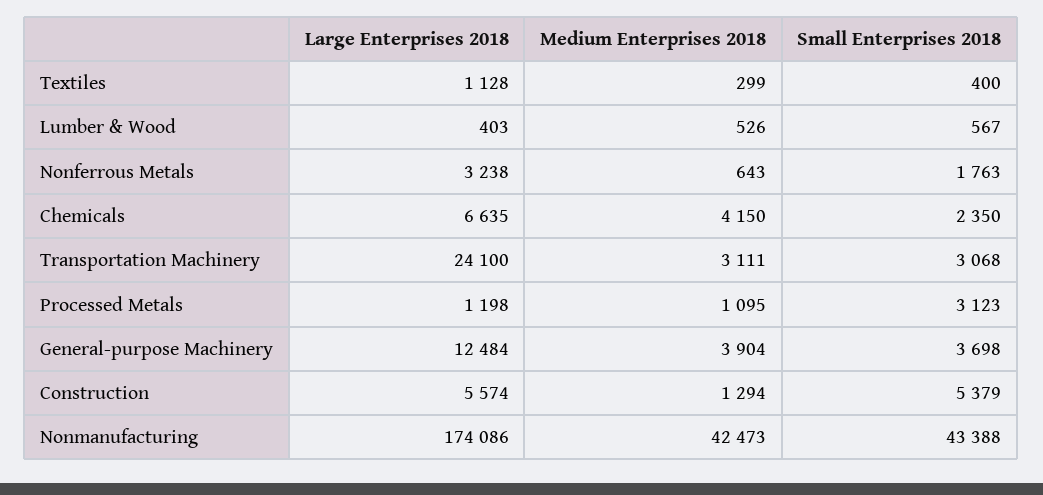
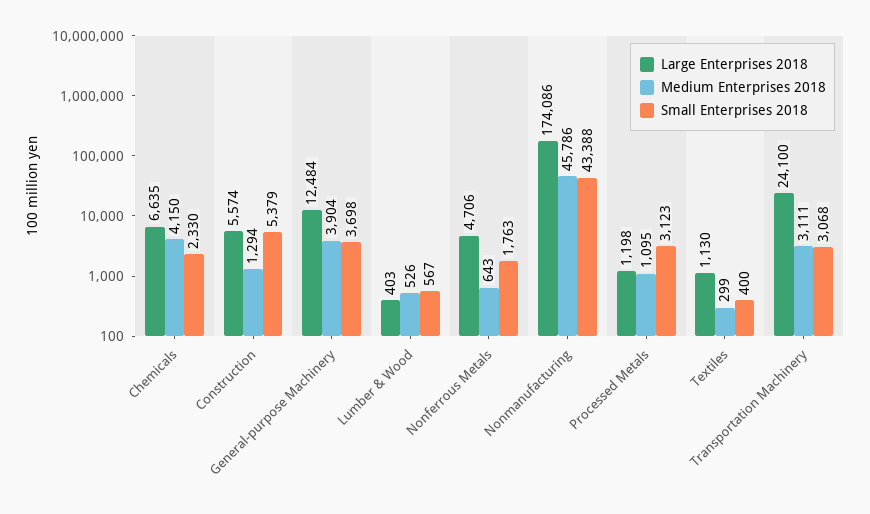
Large Enterprises 2018, Textiles: 1128 -> 1130
Large Enterprises 2018, Nonferrous Metals: 3238 -> 4706
Small Enterprises 2018, Chemicals: 2350 -> 2330
Medium Enterprises 2018, Nonmanufacturing: 42473 -> 45786

